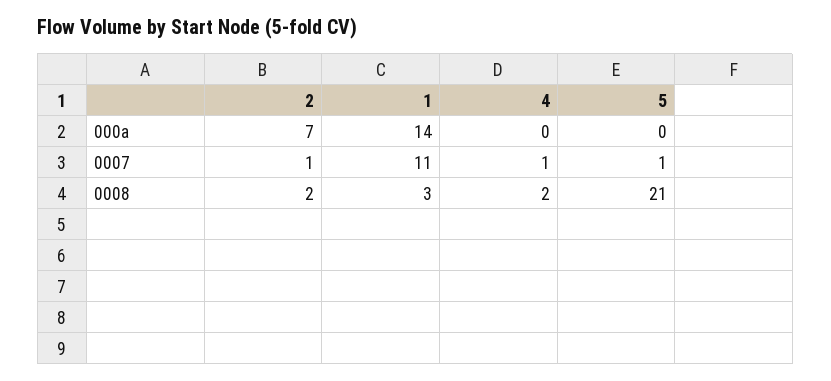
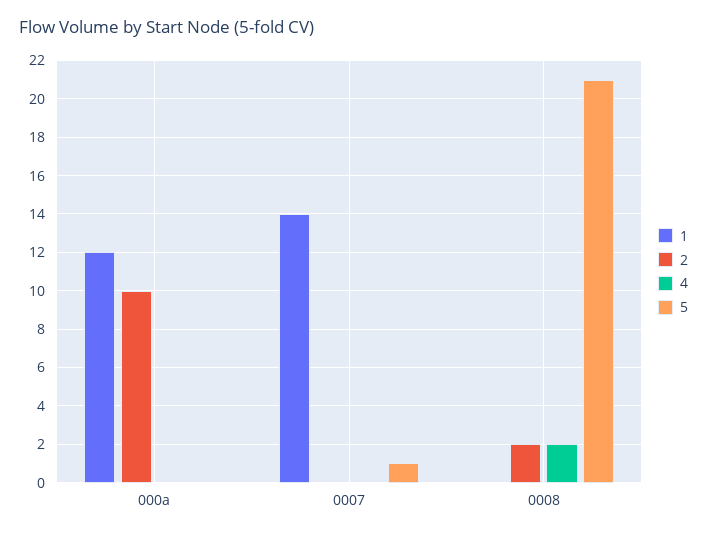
2, 000a: 7 -> 10
1, 000a: 14 -> 12
2, 0007: 1 -> 0
1, 0007: 11 -> 14
4, 0007: 1 -> 0
1, 0008: 3 -> 0

